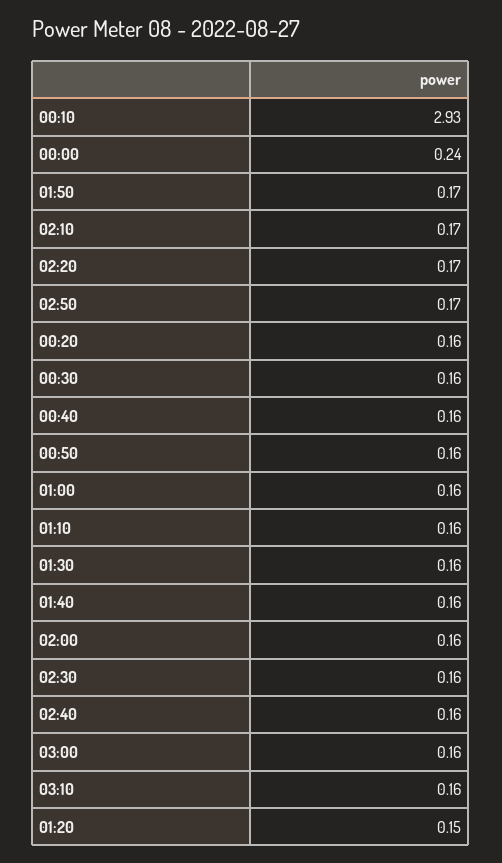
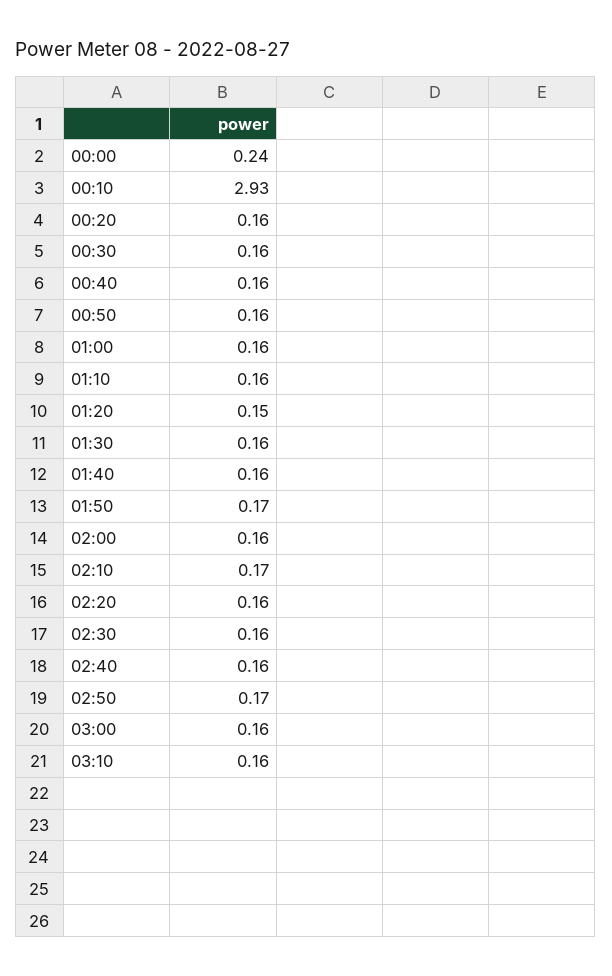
02:20: 0.17 -> 0.16

